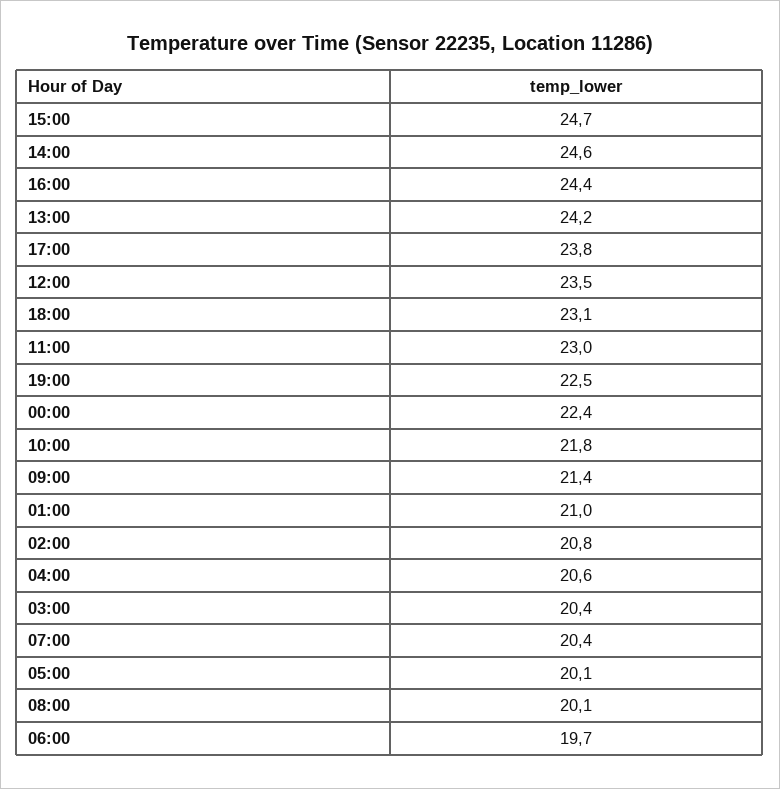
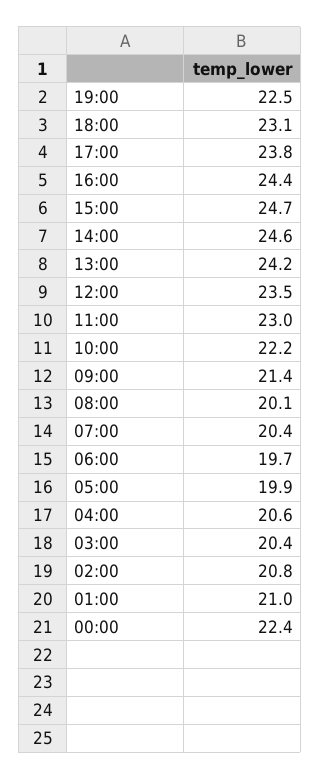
10:00: 21.8 -> 22.2
05:00: 20.1 -> 19.9

